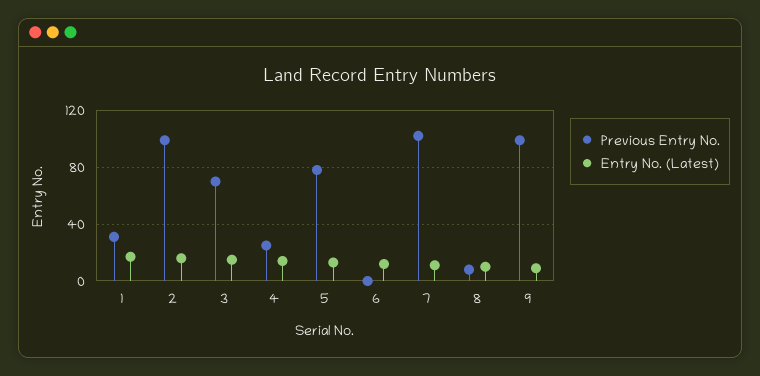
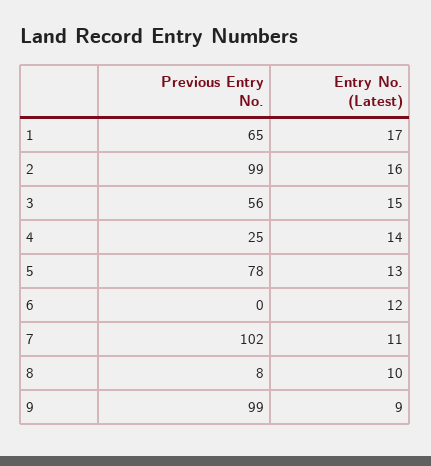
Previous Entry No., 1: 30 -> 65
Previous Entry No., 3: 70 -> 56

